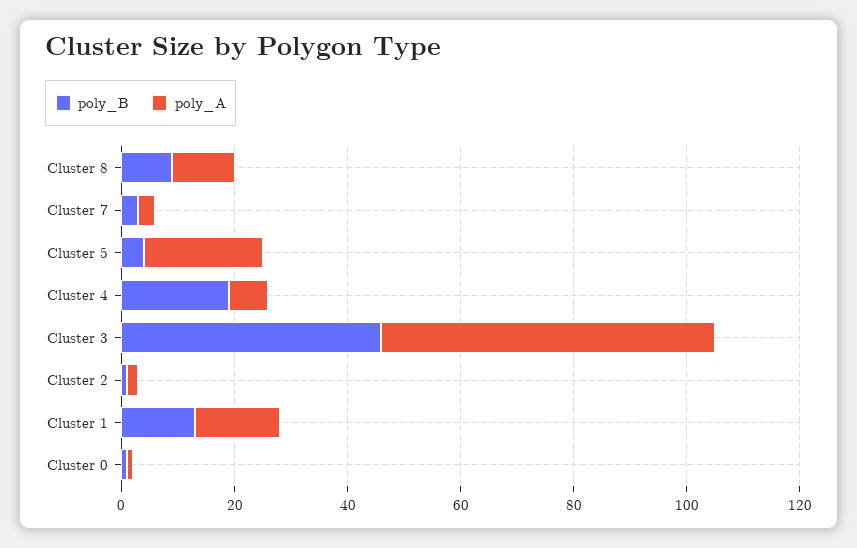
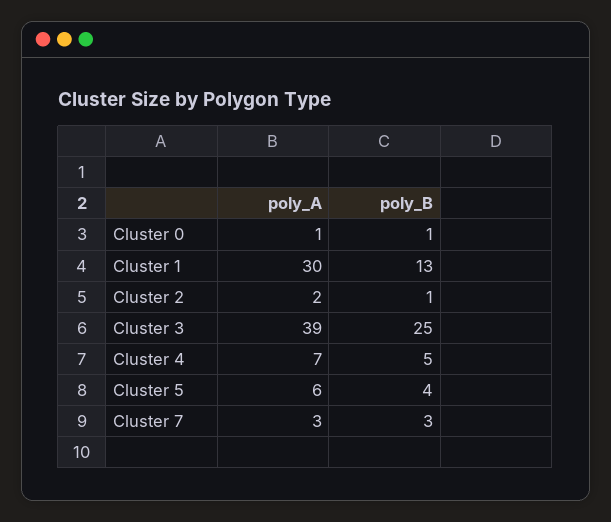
poly_B, Cluster 8: 10 -> none
poly_A, Cluster 8: 10 -> none
poly_A, Cluster 5: 20 -> 6
poly_B, Cluster 4: 20 -> 5
poly_B, Cluster 3: 45 -> 25
poly_A, Cluster 3: 60 -> 39
poly_A, Cluster 1: 15 -> 30

